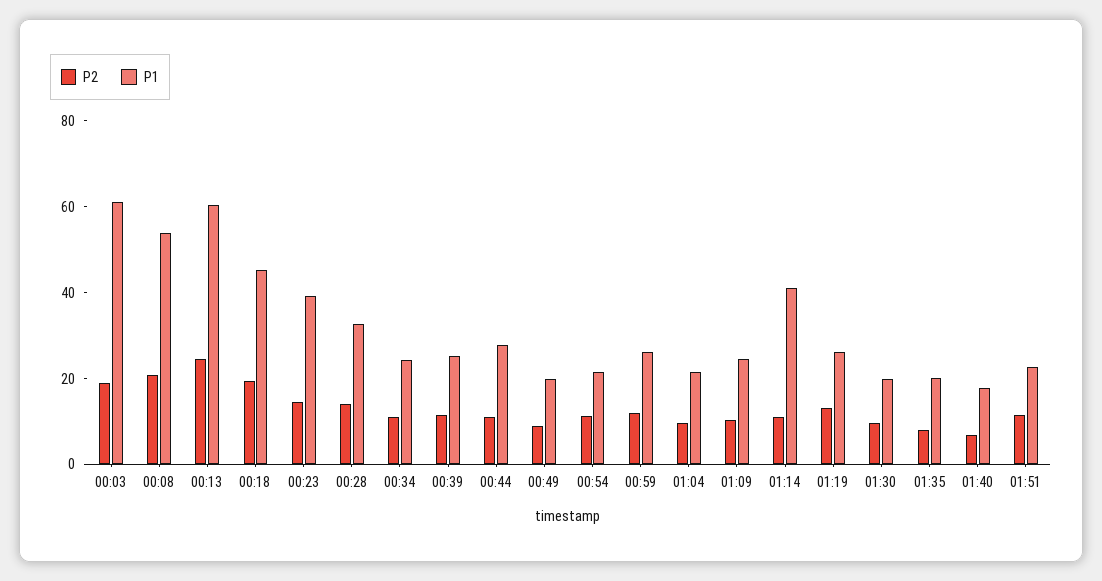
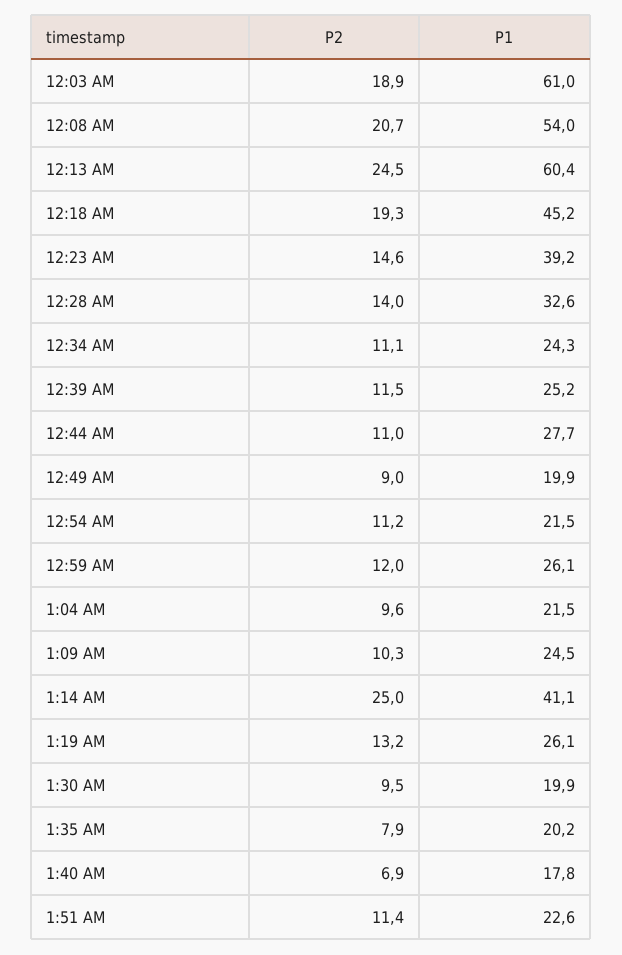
P2, 01:14: 10 -> 25

